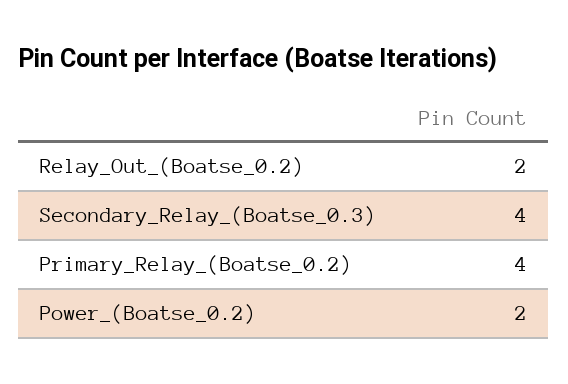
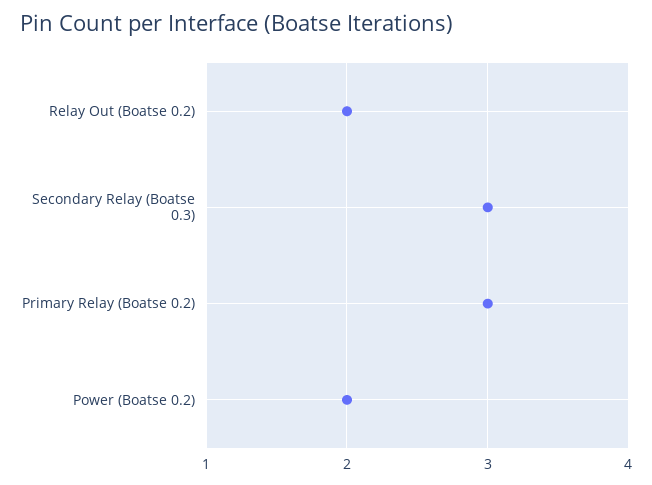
Secondary_Relay_(Boatse_0.3): 4 -> 3
Primary_Relay_(Boatse_0.2): 4 -> 3

